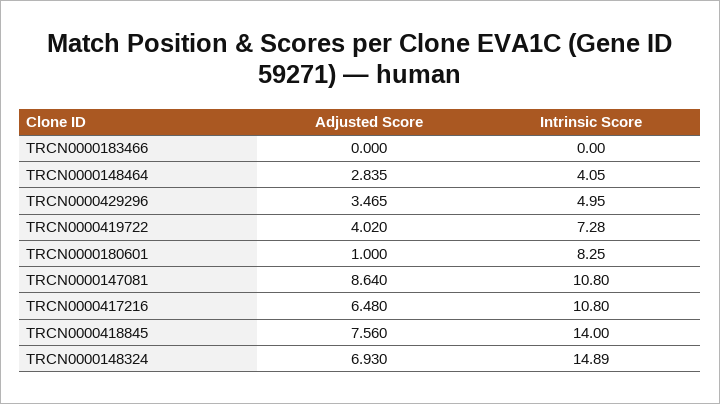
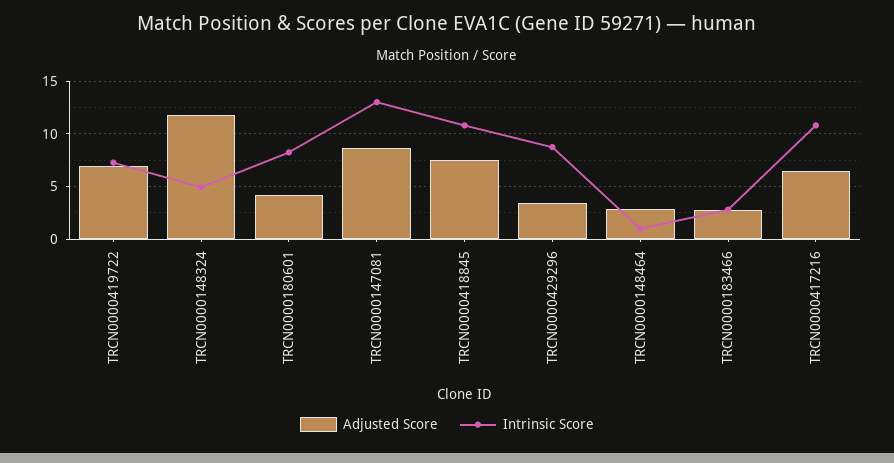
Adjusted Score, TRCN0000183466: 0 -> 3
Intrinsic Score, TRCN0000183466: 0 -> 3
Intrinsic Score, TRCN0000148464: 4.05 -> 1
Intrinsic Score, TRCN0000429296: 4.95 -> 9
Adjusted Score, TRCN0000419722: 4.02 -> 7
Adjusted Score, TRCN0000180601: 1 -> 4
Intrinsic Score, TRCN0000147081: 10.8 -> 13
Intrinsic Score, TRCN0000418845: 14 -> 11
Adjusted Score, TRCN0000148324: 6.93 -> 12
Intrinsic Score, TRCN0000148324: 14.89 -> 5

